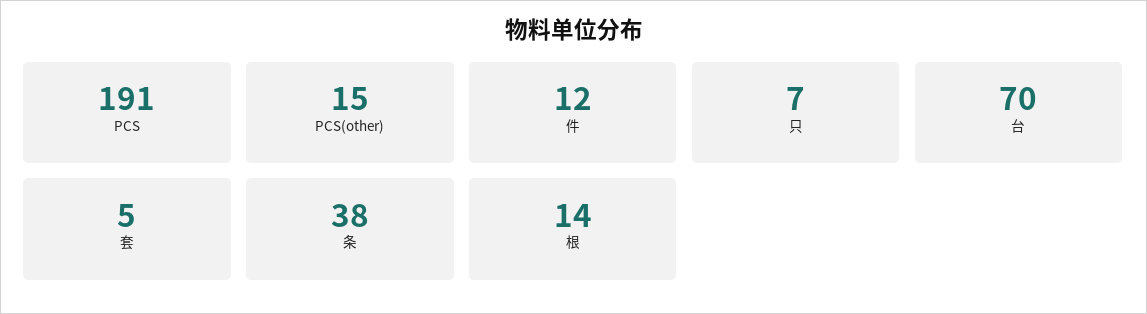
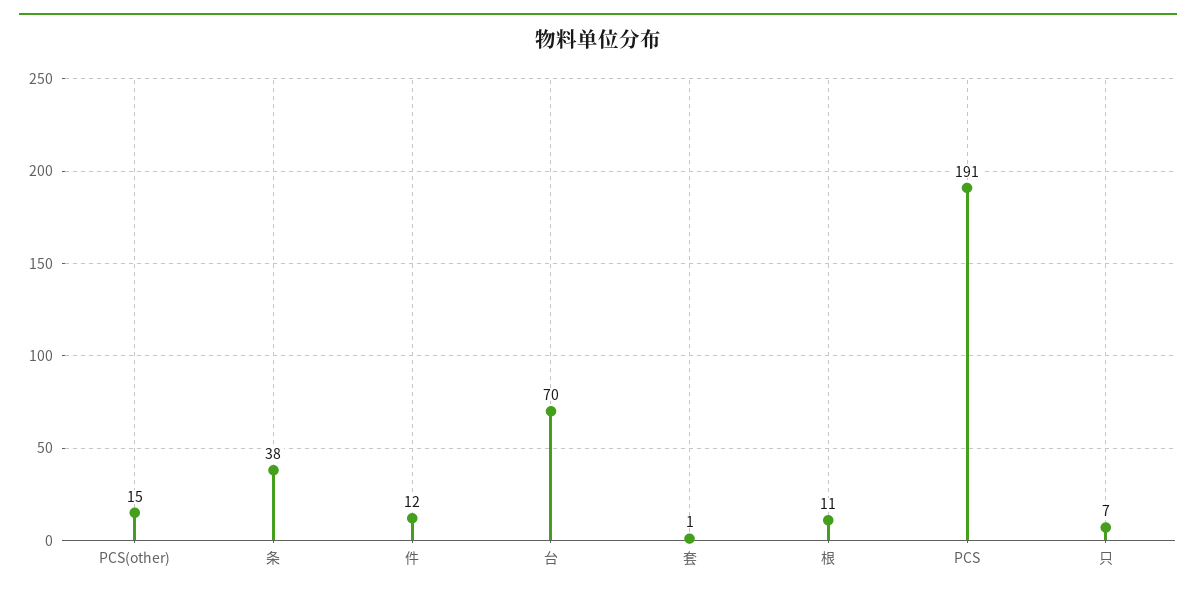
套: 5 -> 1
根: 14 -> 11

